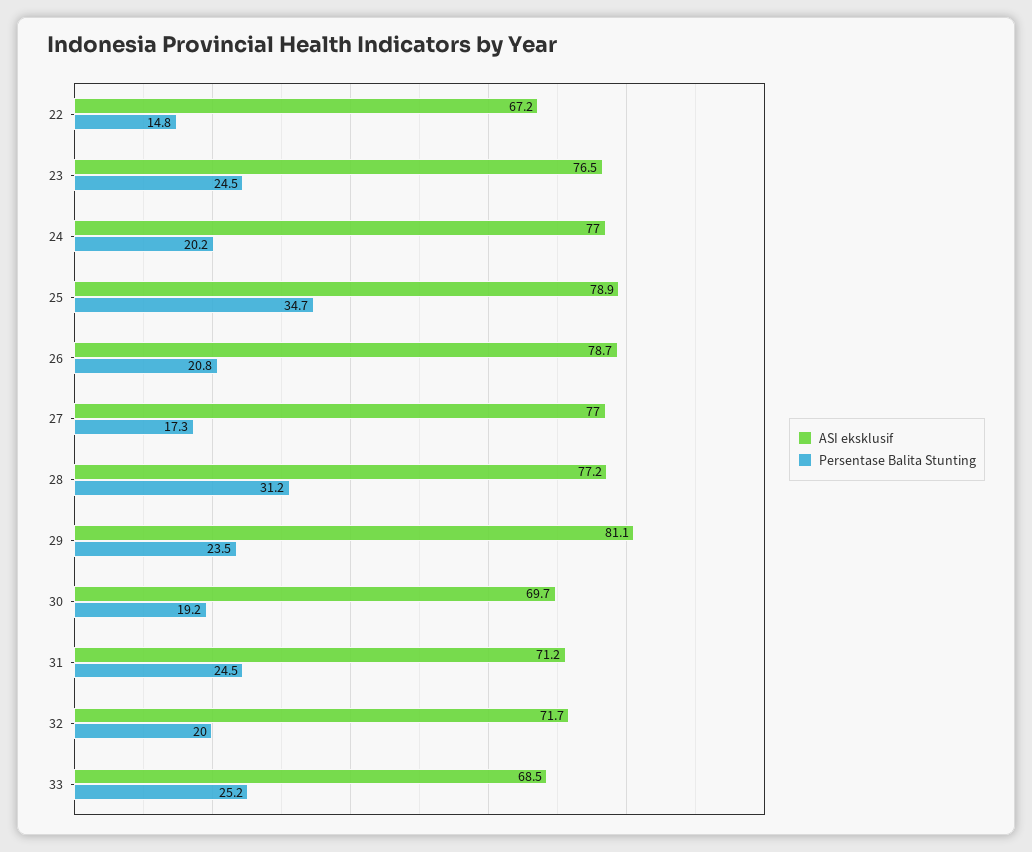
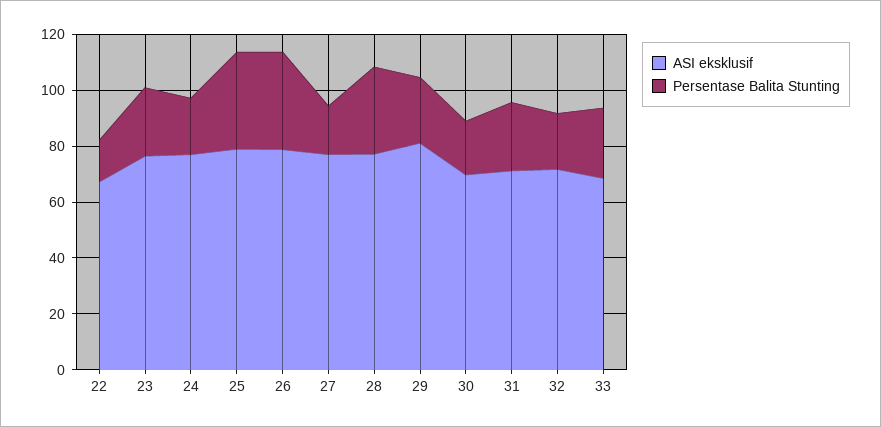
Persentase Balita Stunting, 26: 20.8 -> 35

